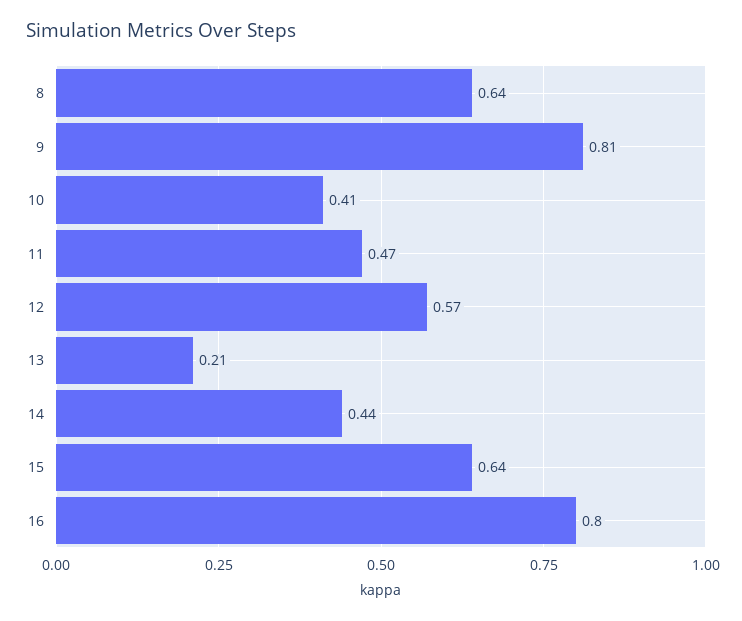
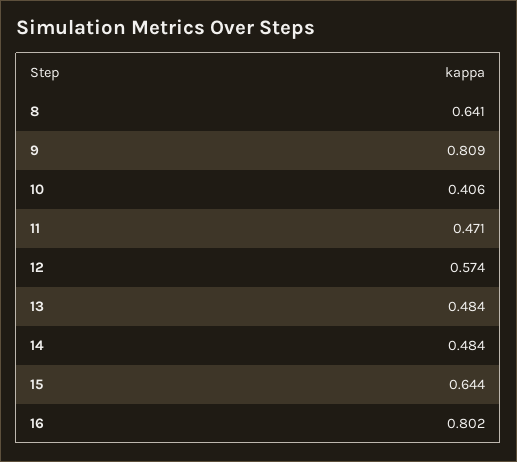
13: 0.21 -> 0.484
14: 0.44 -> 0.484

